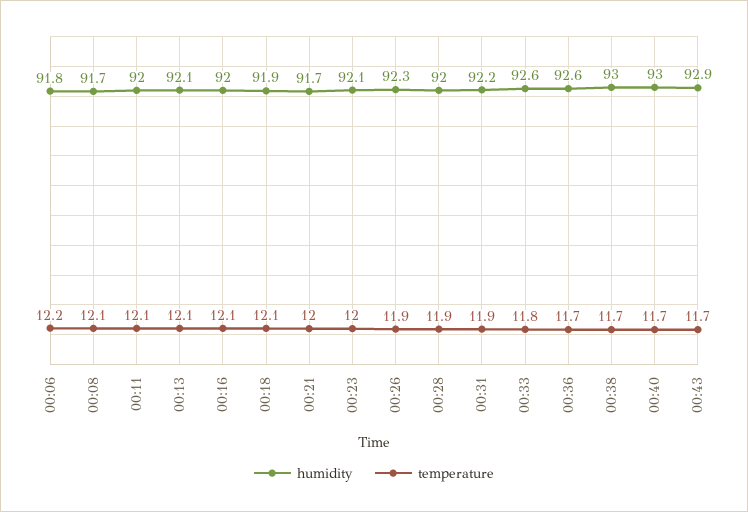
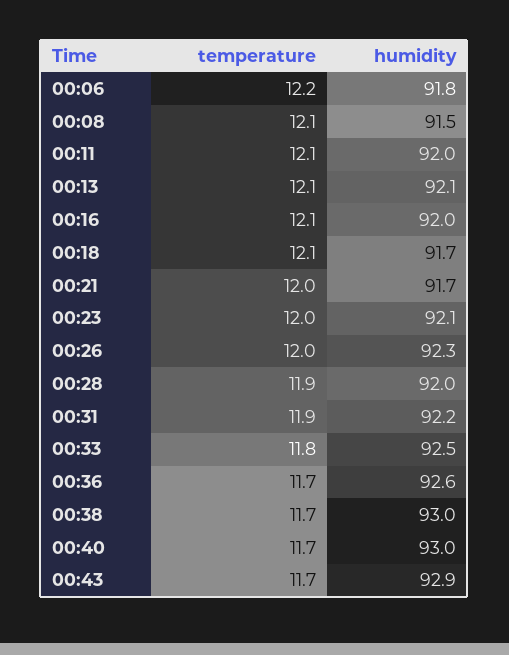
humidity, 00:08: 91.7 -> 91.5
humidity, 00:18: 91.9 -> 91.7
temperature, 00:26: 11.9 -> 12
humidity, 00:33: 92.6 -> 92.5

